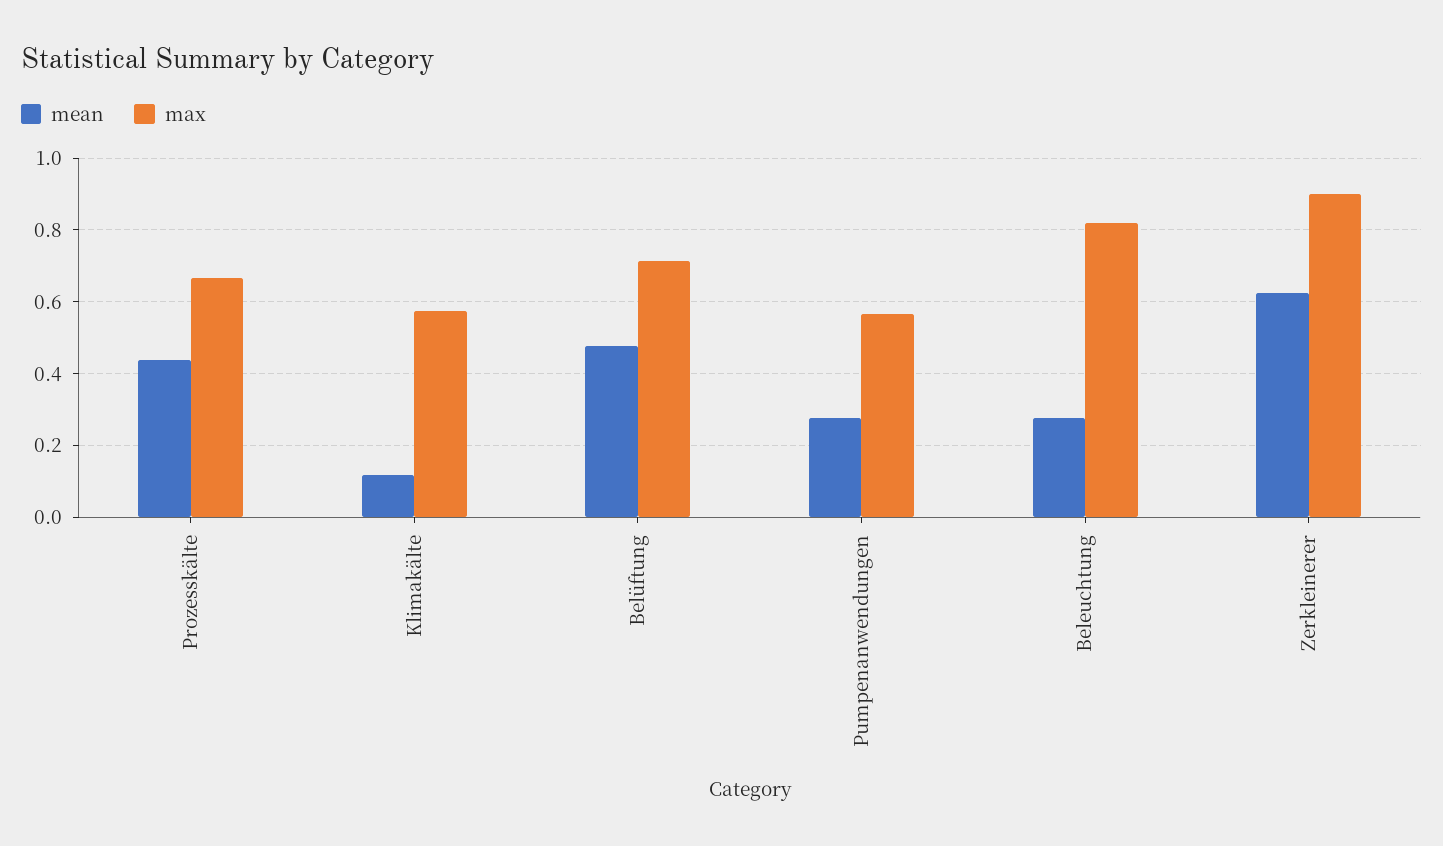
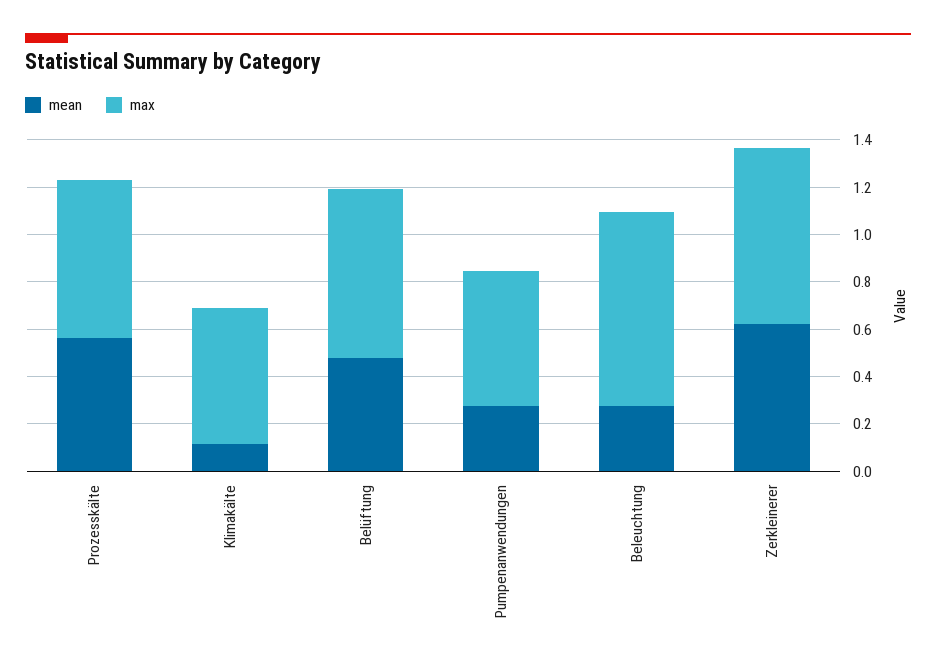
mean, Prozesskälte: 0.44 -> 0.55
max, Zerkleinerer: 0.9 -> 0.75

